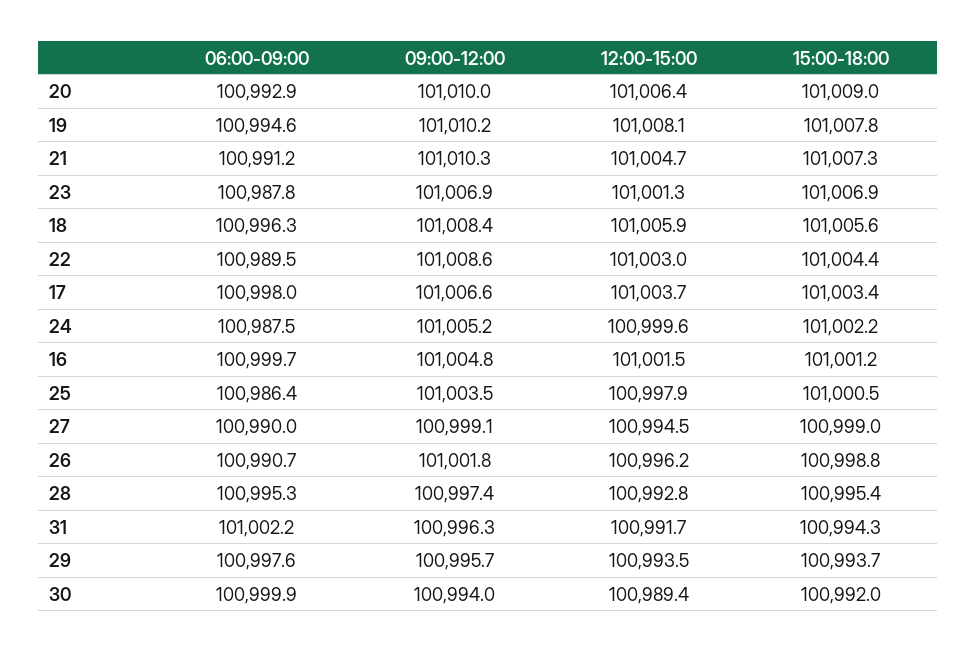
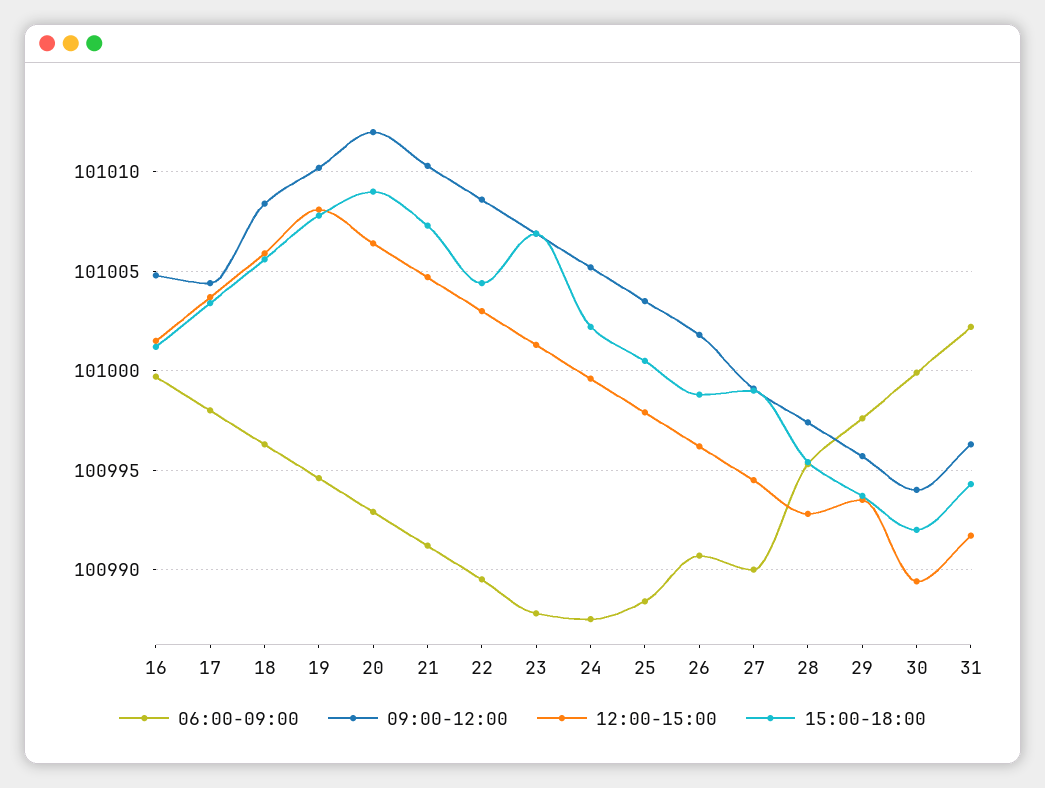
09:00-12:00, 20: 101010 -> 101012
09:00-12:00, 17: 101006.6 -> 101004.5
06:00-09:00, 25: 100986.4 -> 100988.5

